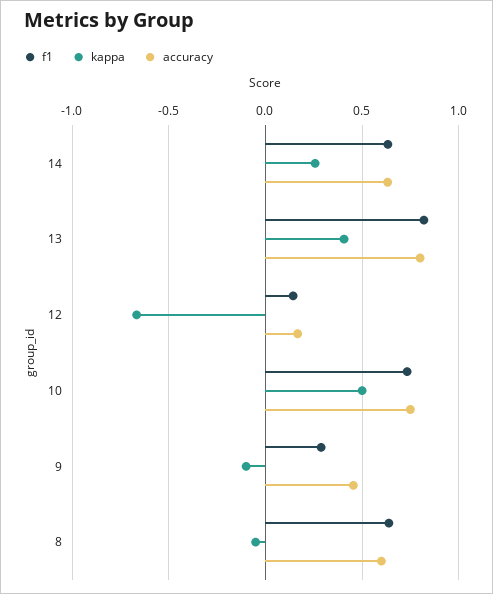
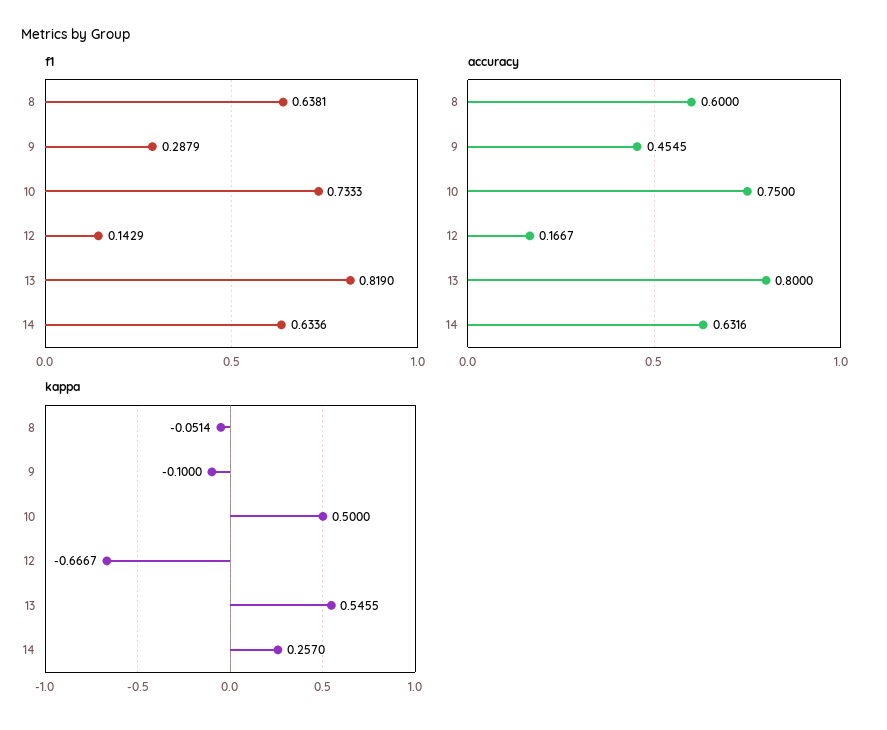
kappa, 13: 0.4 -> 0.5455

